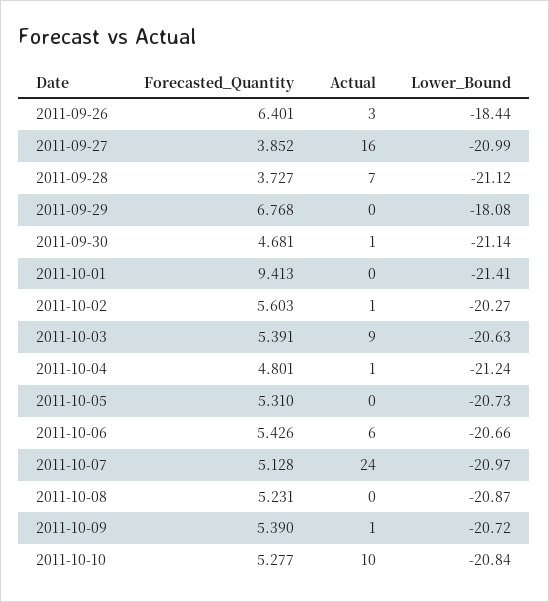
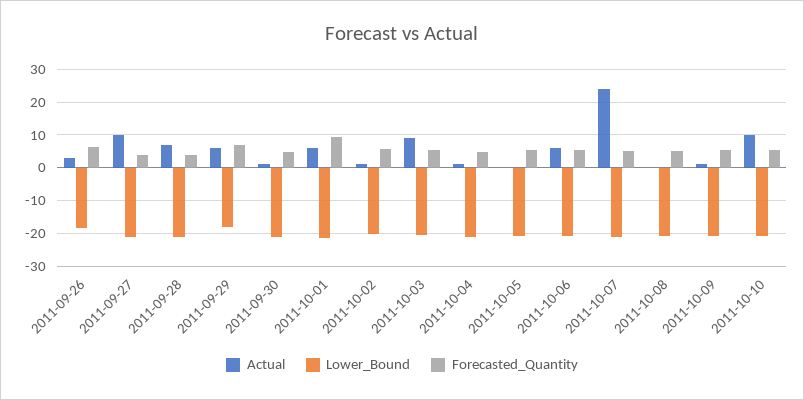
Actual, 2011-09-27: 16 -> 10
Actual, 2011-09-29: 0 -> 6
Actual, 2011-10-01: 0 -> 6

